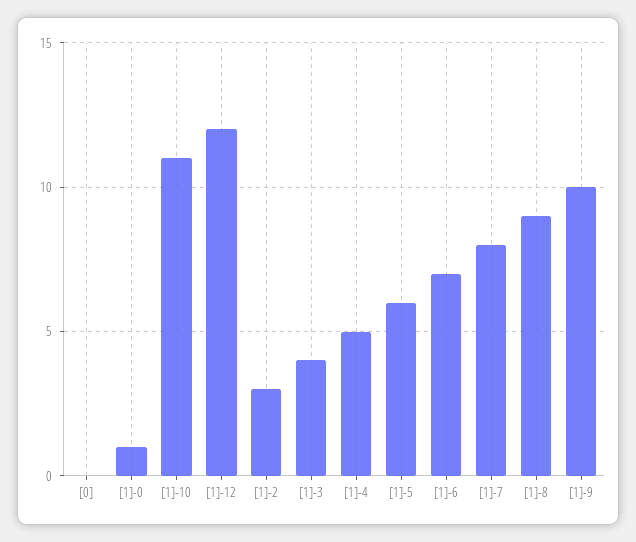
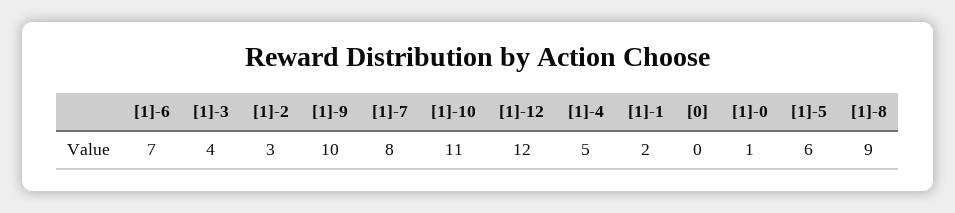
[1]-1: none -> 2

